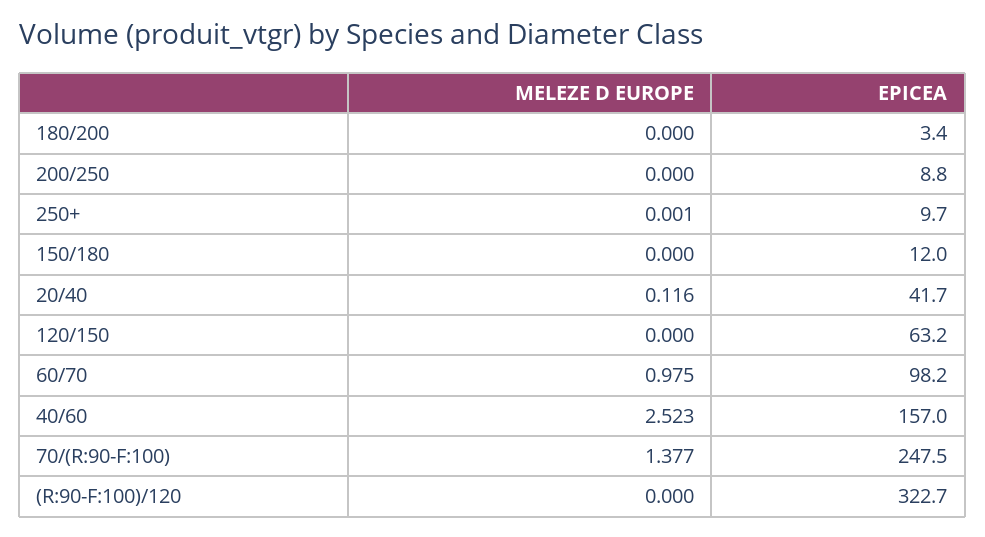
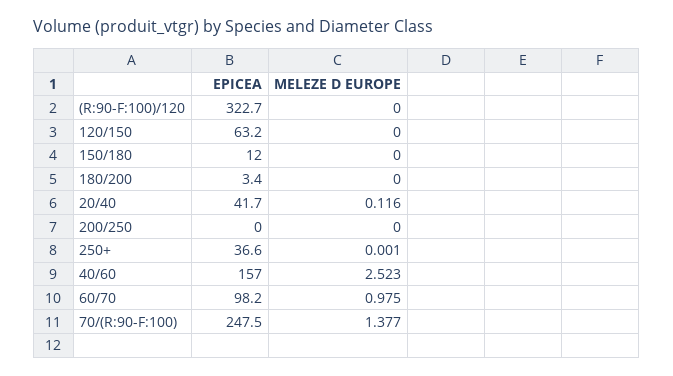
EPICEA, 200/250: 8.8 -> 0
EPICEA, 250+: 9.7 -> 36.6

